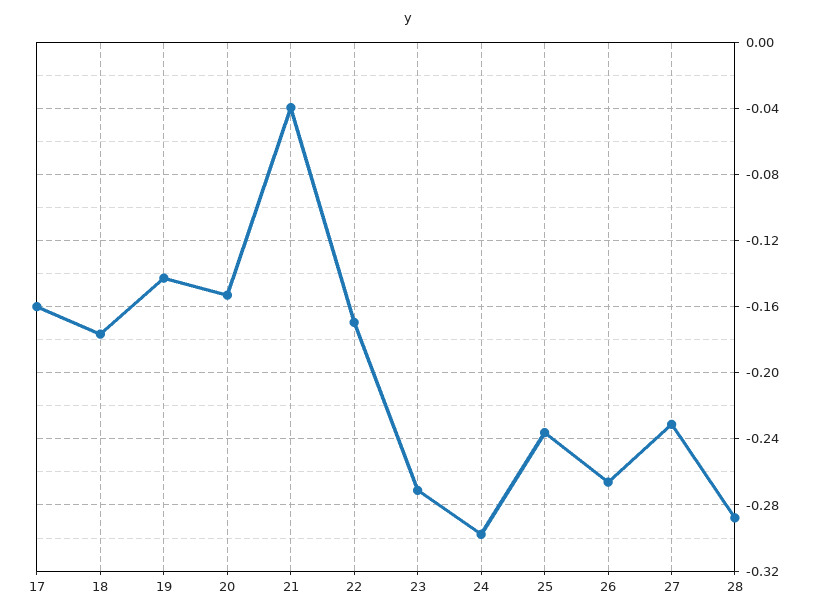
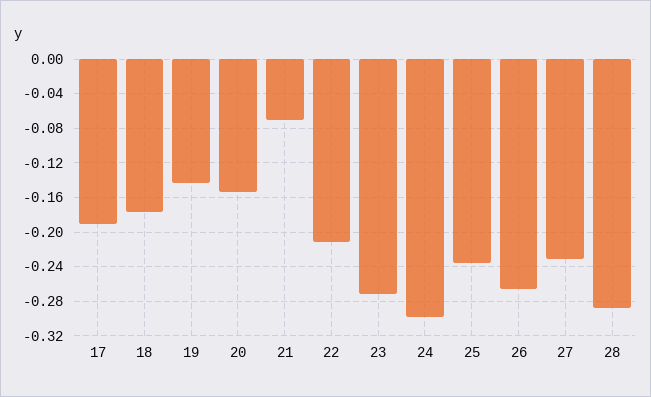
17: -0.16 -> -0.19
21: -0.04 -> -0.07
22: -0.17 -> -0.21

